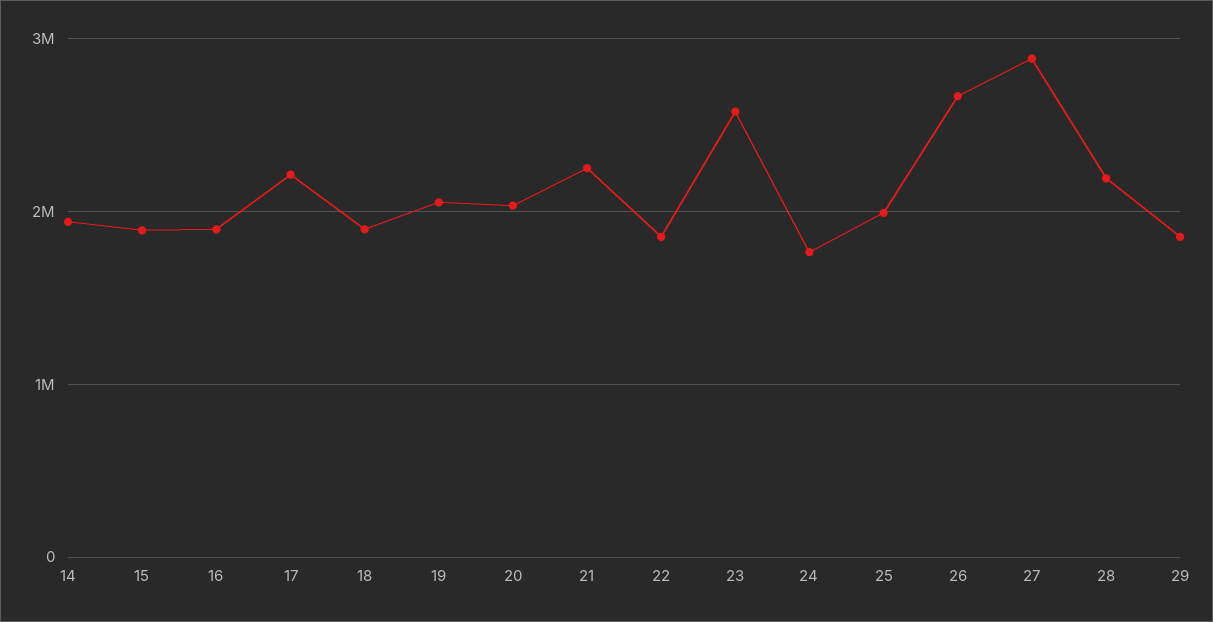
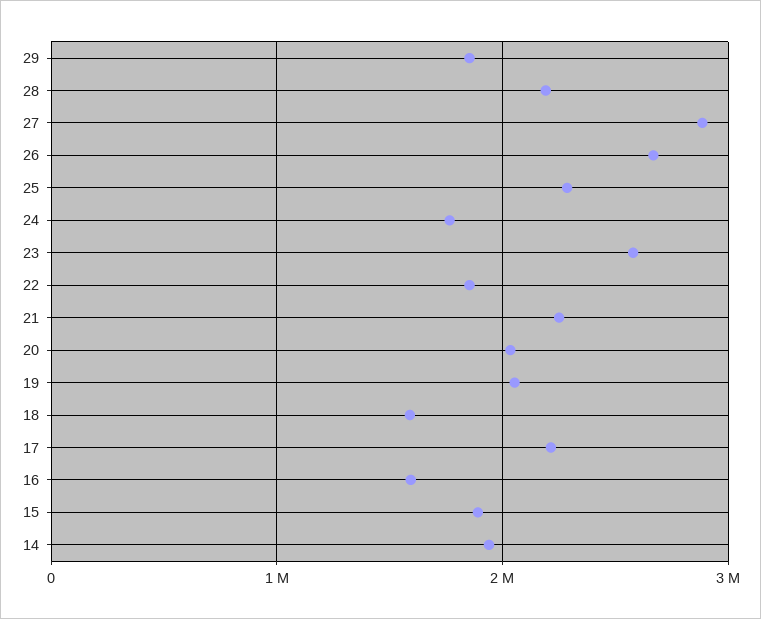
16: 1900000 -> 1600000
18: 1900000 -> 1600000
25: 2000000 -> 2300000

